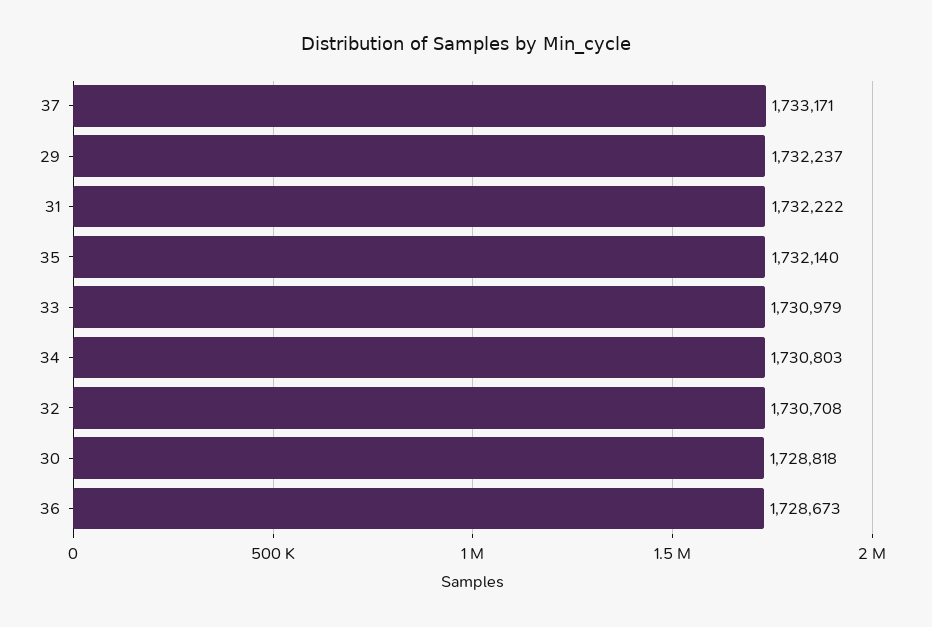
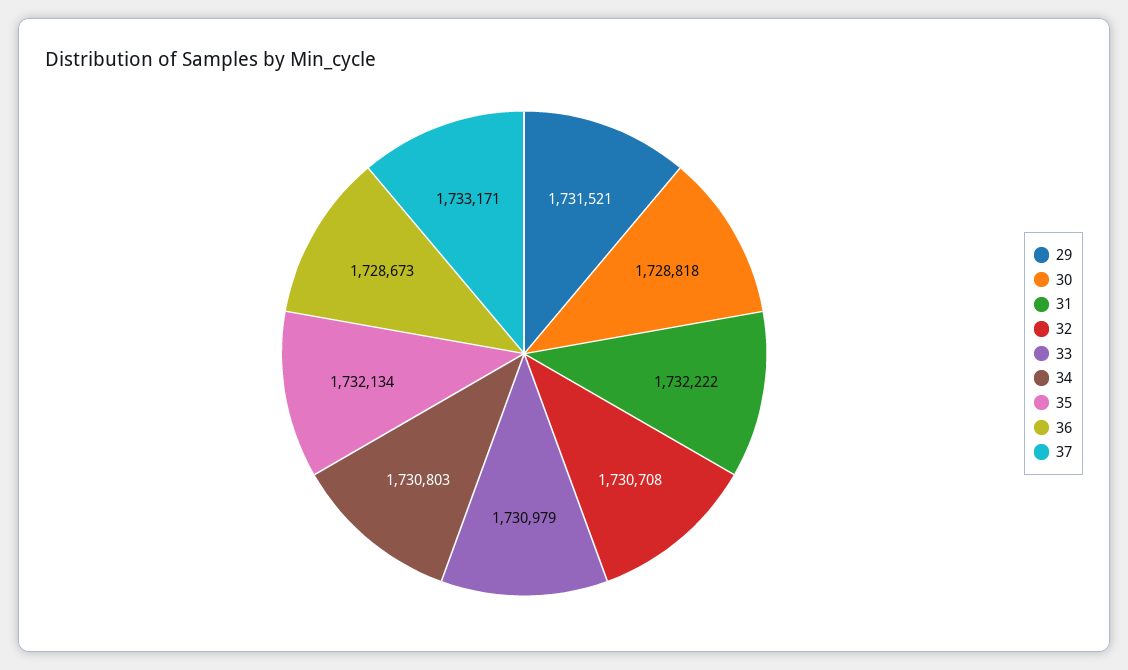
29: 1732237 -> 1731521
35: 1732140 -> 1732134

